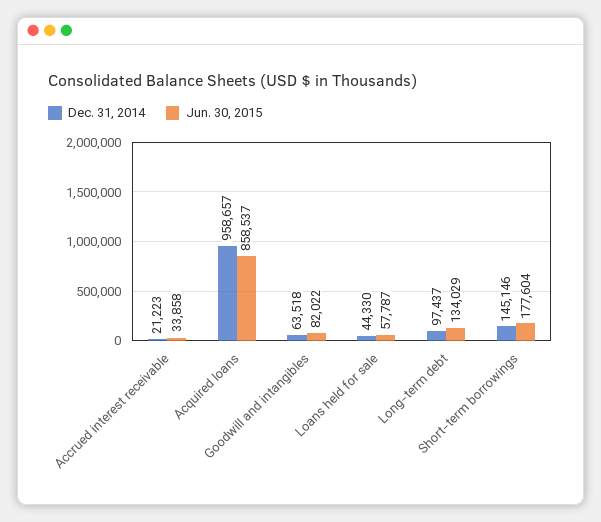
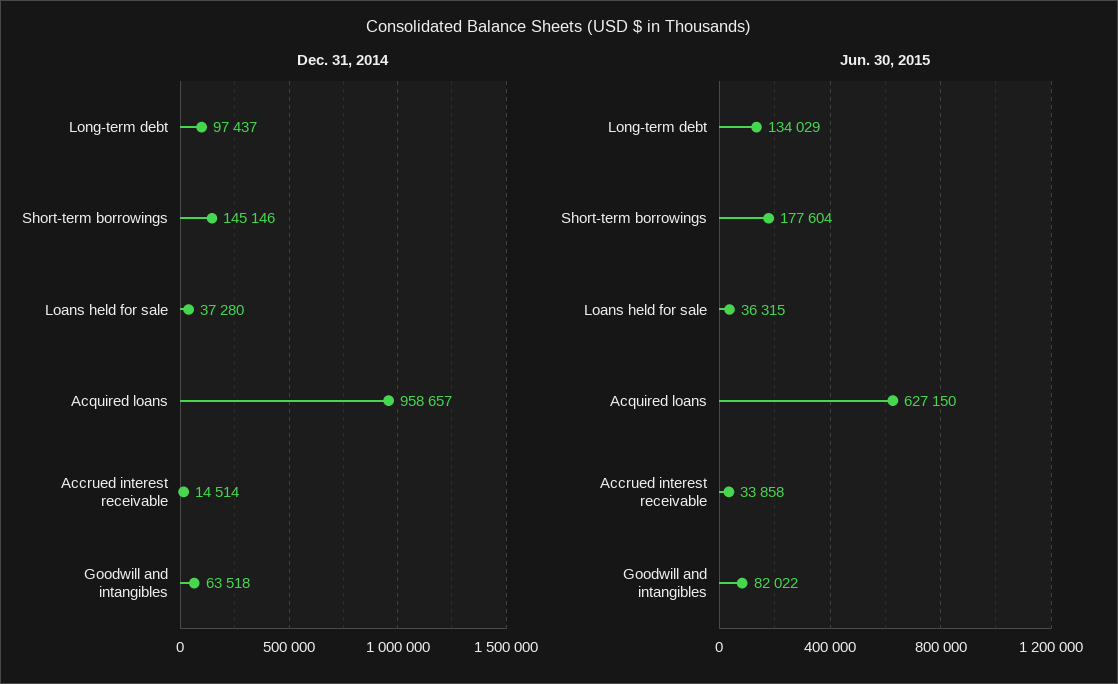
Dec. 31, 2014, Accrued interest receivable: 21223 -> 14514
Jun. 30, 2015, Acquired loans: 858537 -> 627150
Dec. 31, 2014, Loans held for sale: 44330 -> 37280
Jun. 30, 2015, Loans held for sale: 57787 -> 36315

